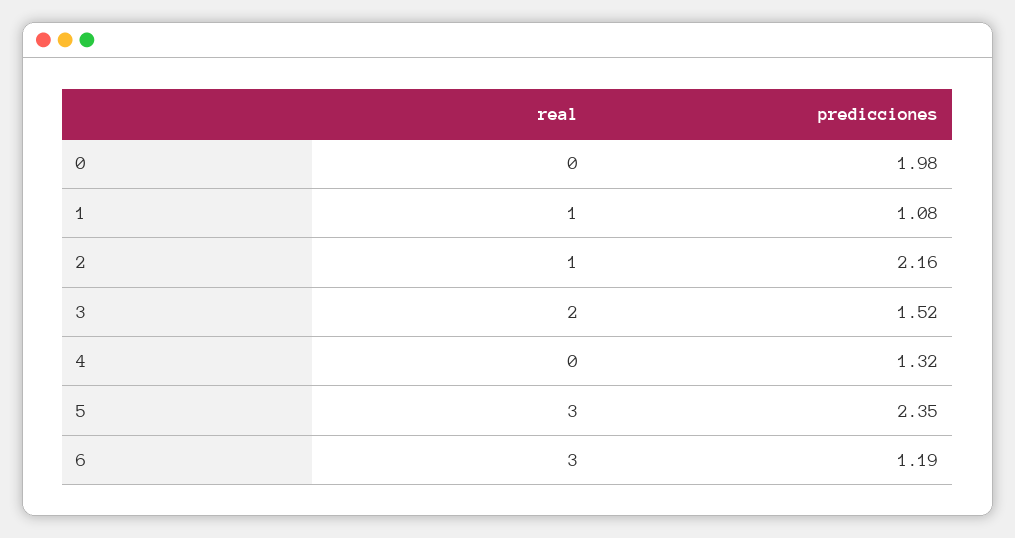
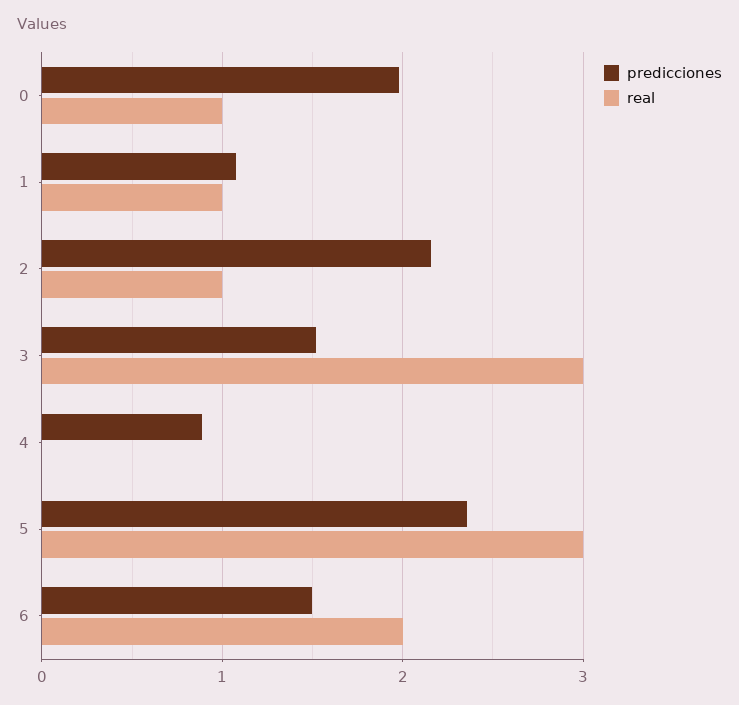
real, 0: 0 -> 1
real, 3: 2 -> 3
predicciones, 4: 1.32 -> 0.9
real, 6: 3 -> 2
predicciones, 6: 1.19 -> 1.5

